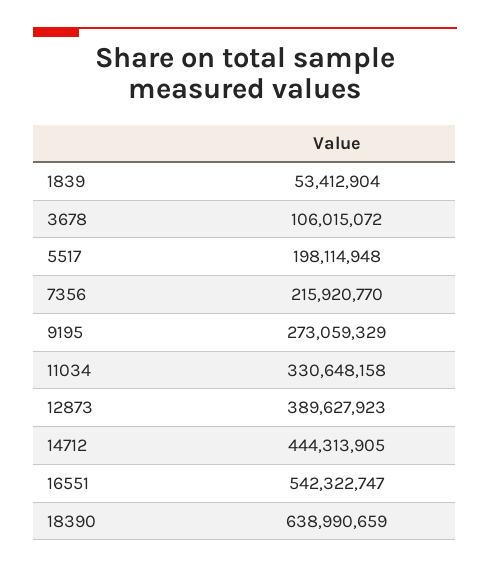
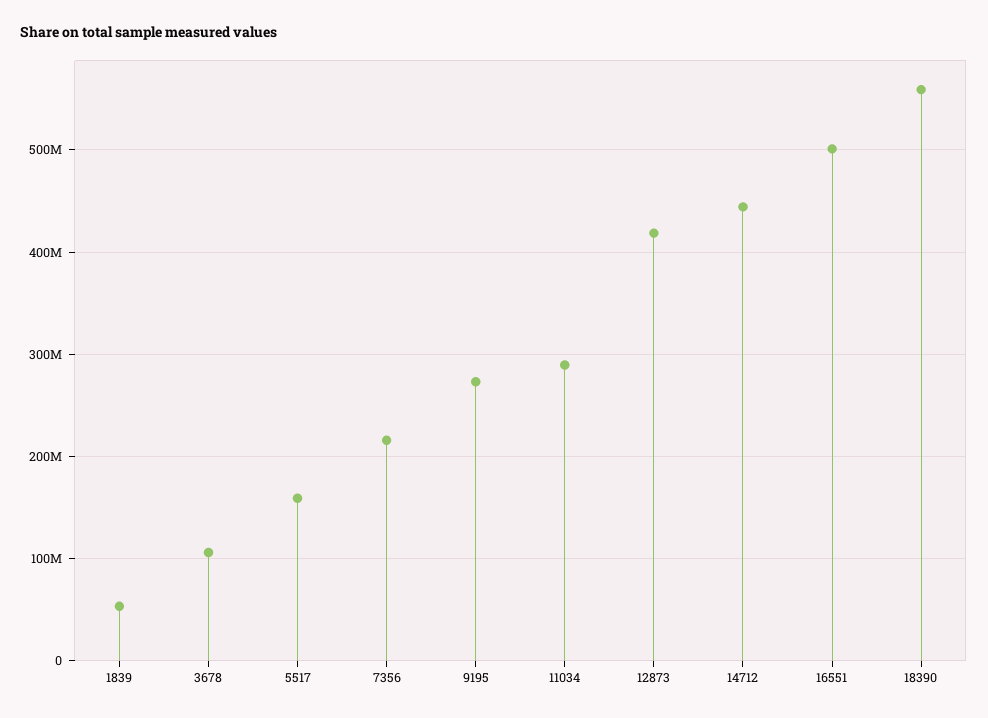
5517: 198114948 -> 160000000
11034: 330648158 -> 290000000
12873: 389627923 -> 420000000
16551: 542322747 -> 500000000
18390: 638990659 -> 560000000

